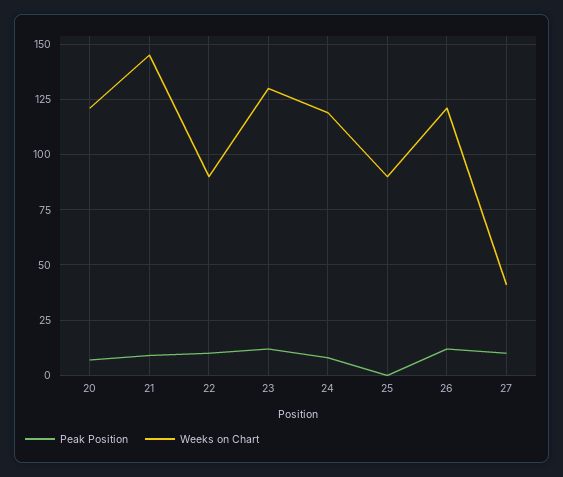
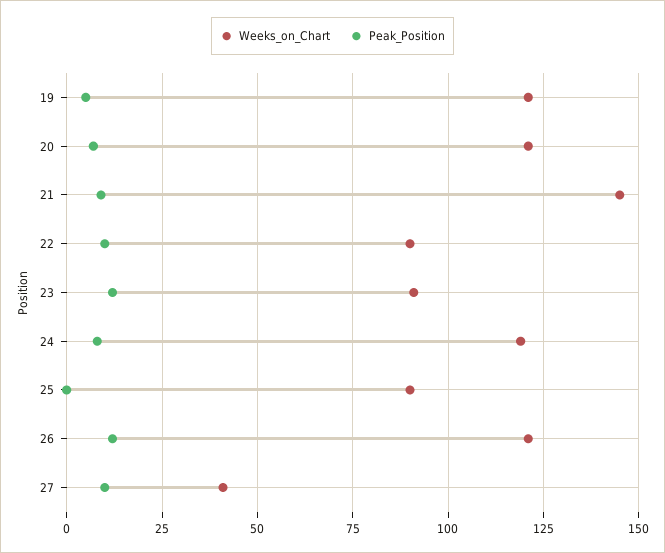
Weeks on Chart, 23: 130 -> 90
Weeks on Chart, 19: none -> 120
Peak Position, 19: none -> 5

